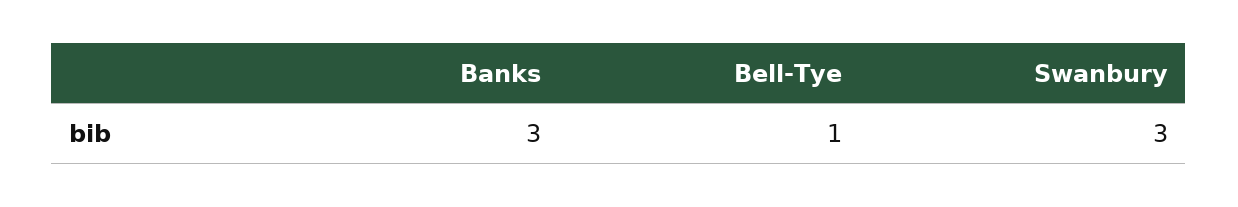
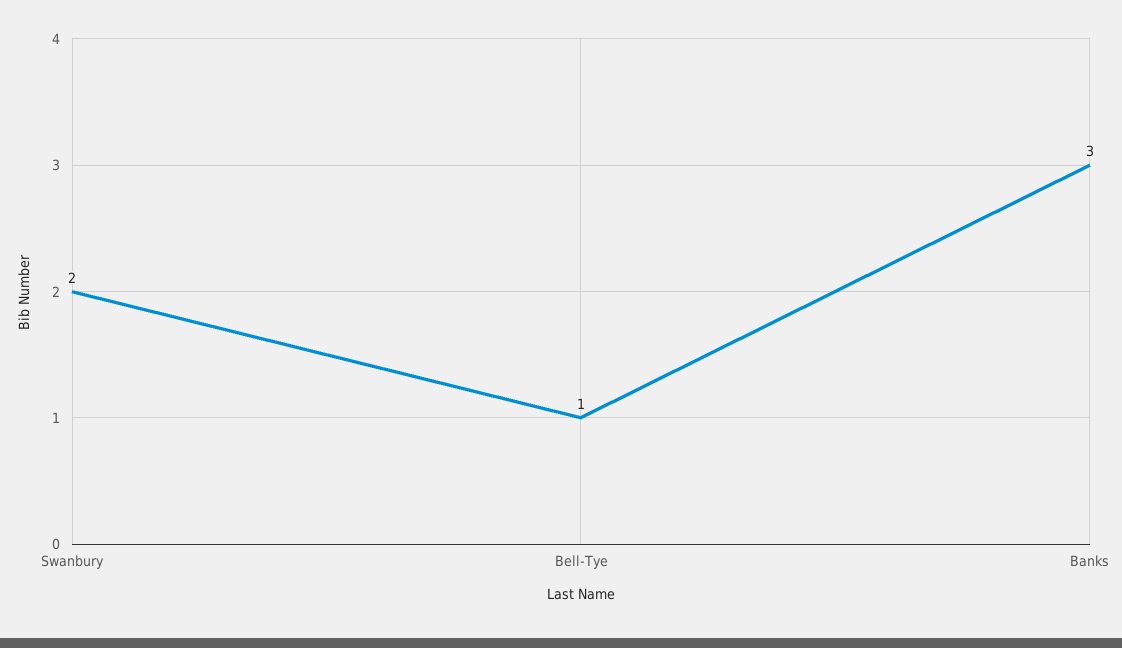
Swanbury: 3 -> 2

